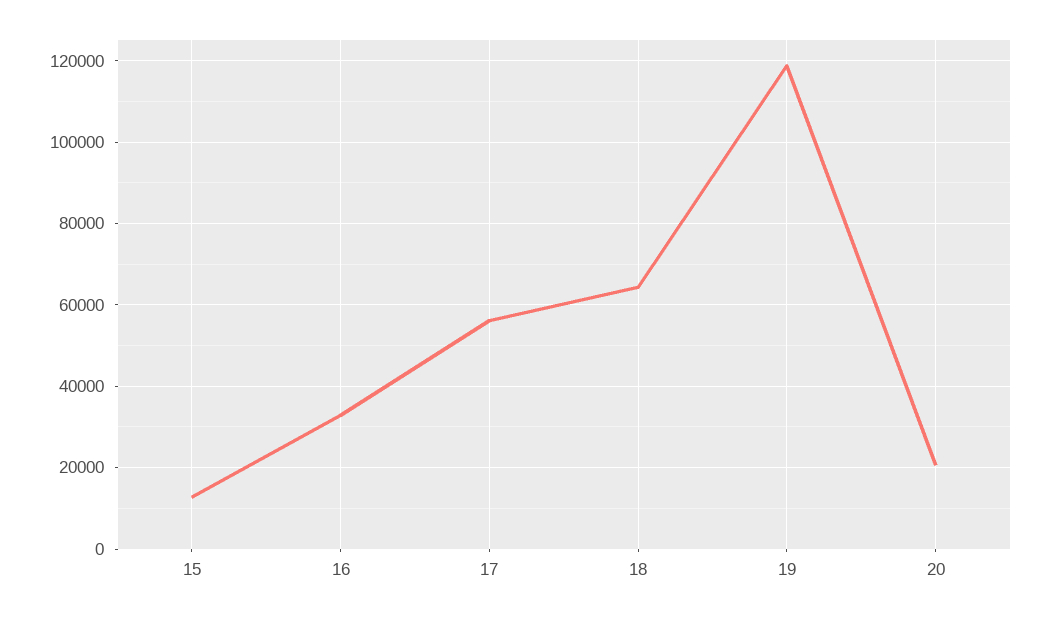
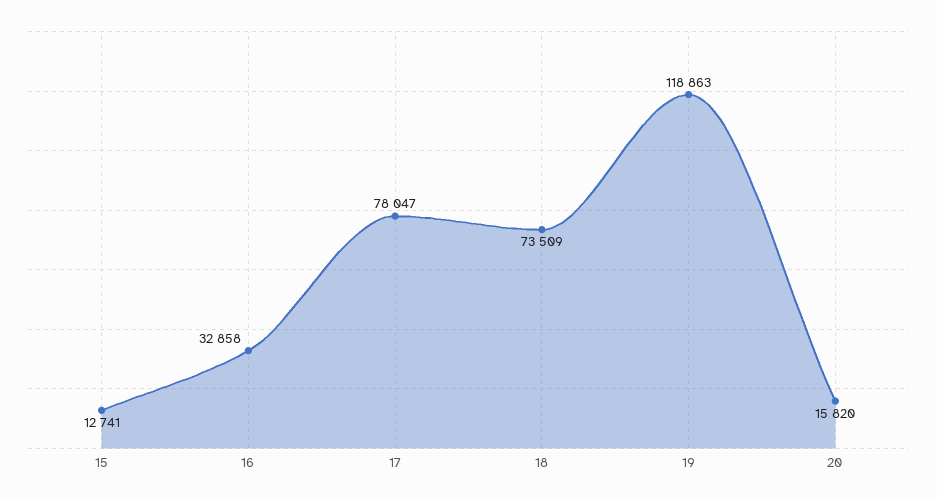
17: 56000 -> 78047
18: 64000 -> 73509
20: 20000 -> 15820

